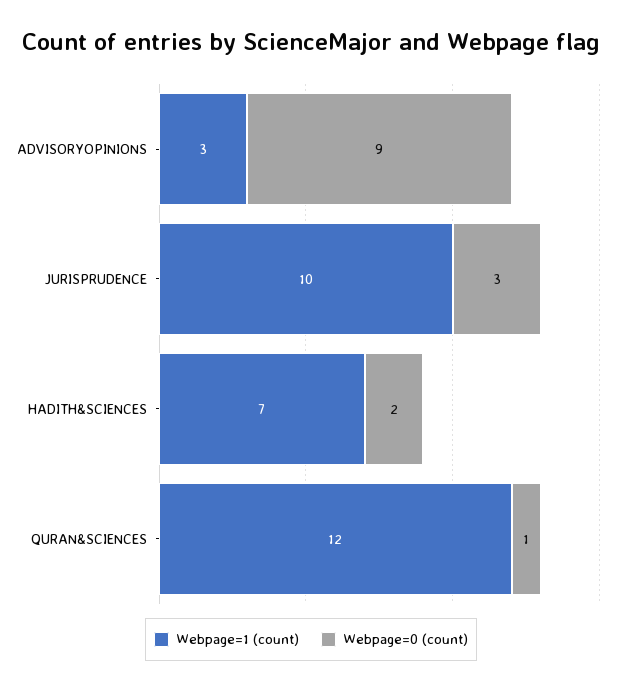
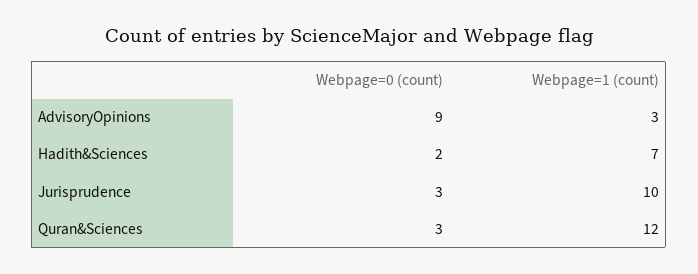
Webpage=0 (count), QURAN&SCIENCES: 1 -> 3

